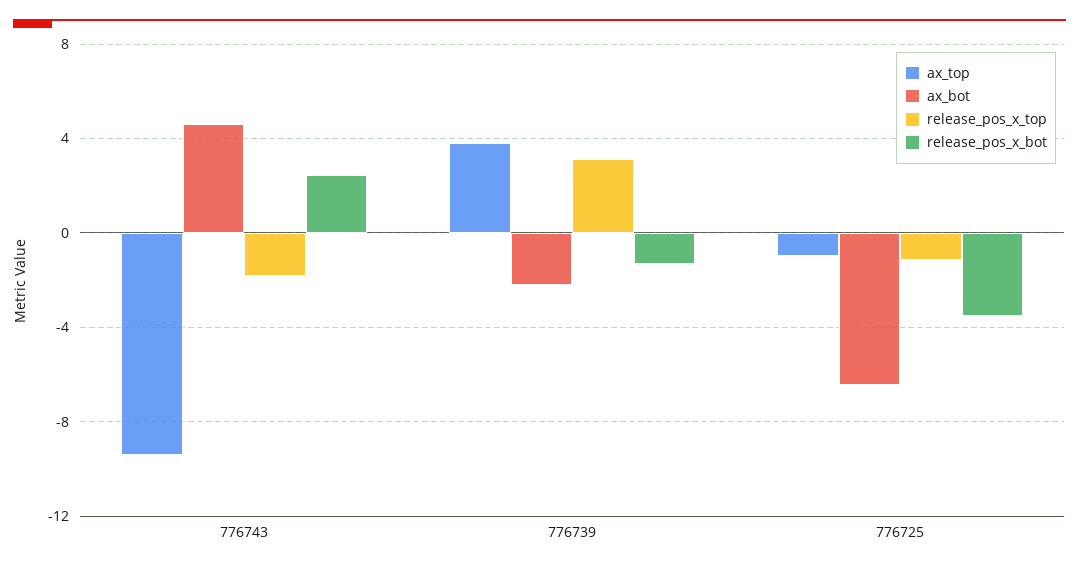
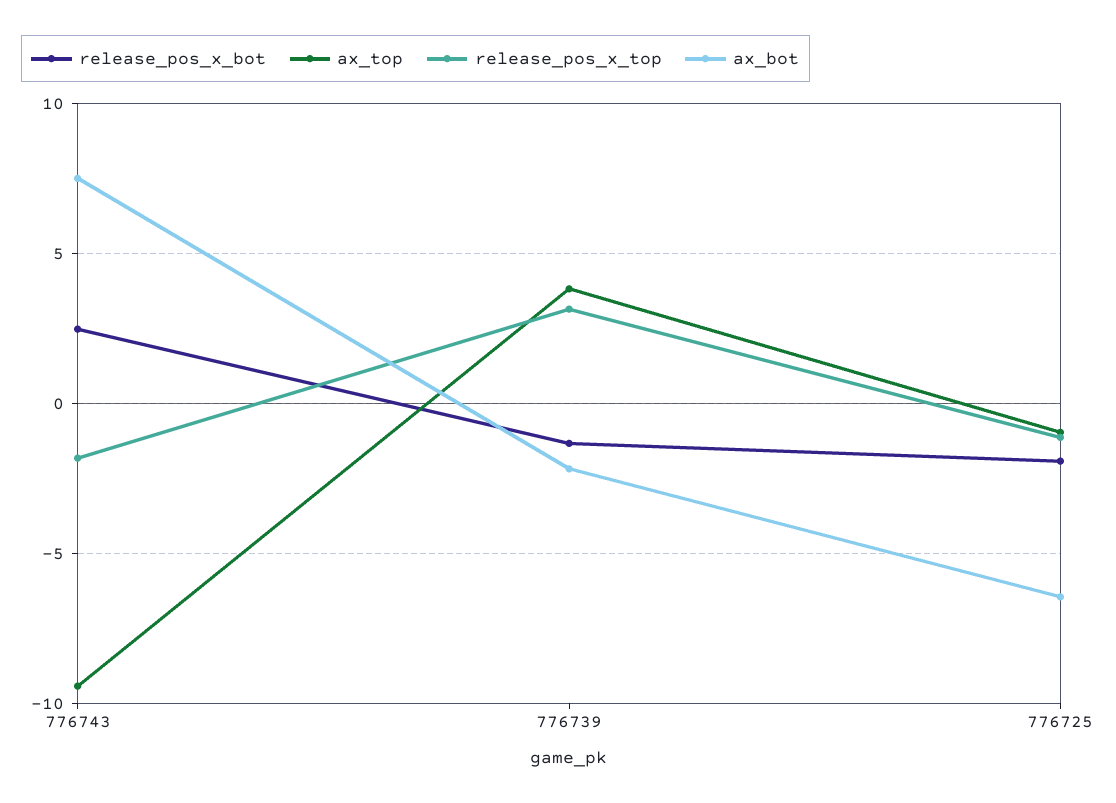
ax_bot, 776743: 4.5 -> 7.5
release_pos_x_bot, 776725: -3.5 -> -2

